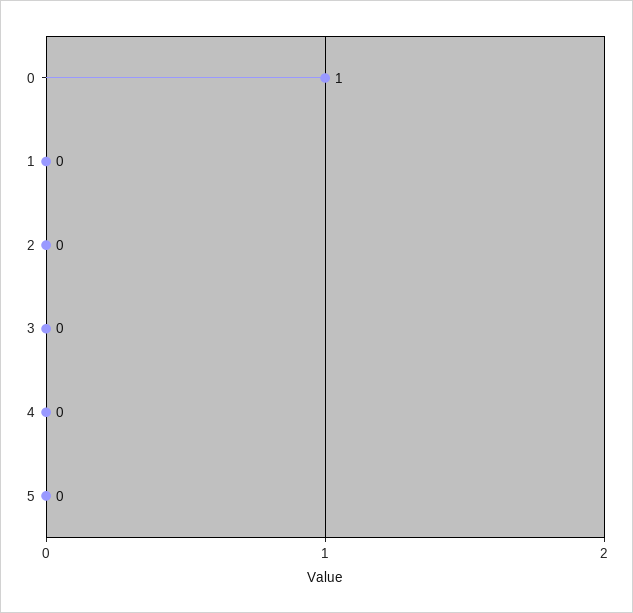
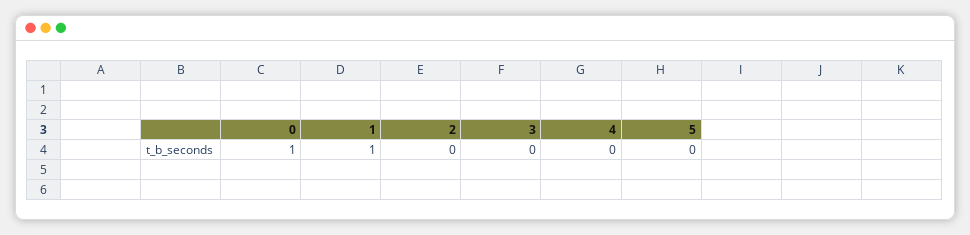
1: 0 -> 1

